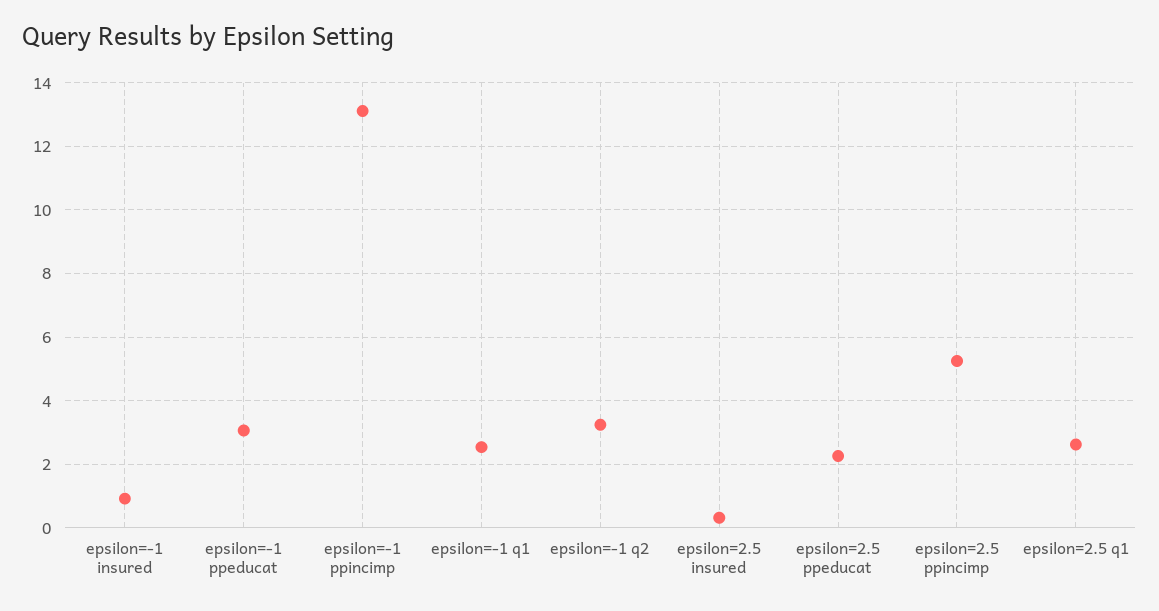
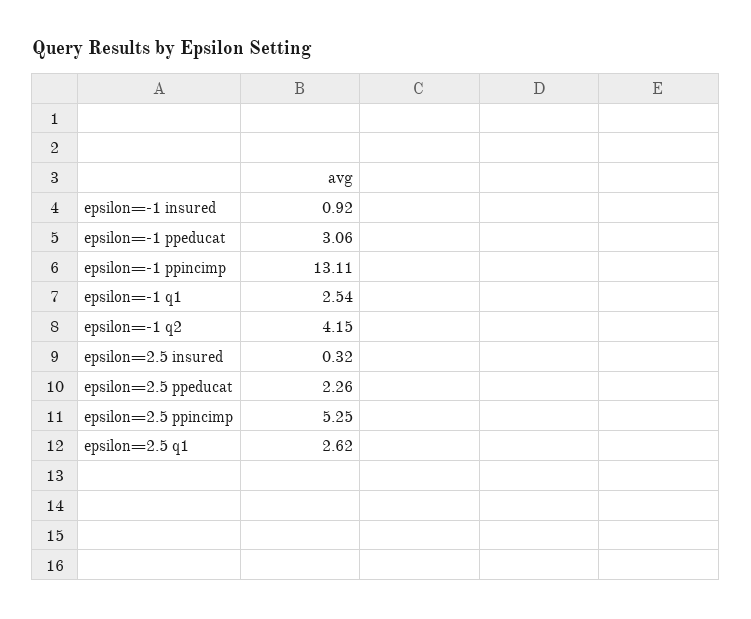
epsilon=-1 q2: 3.2 -> 4.15

